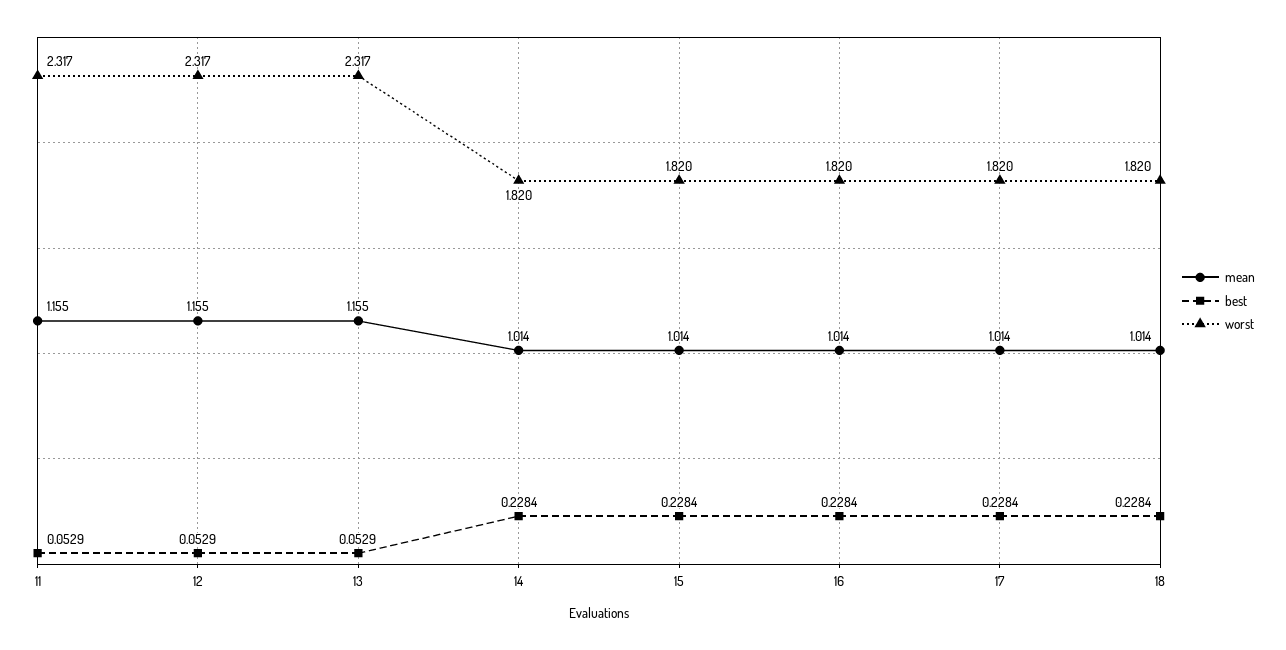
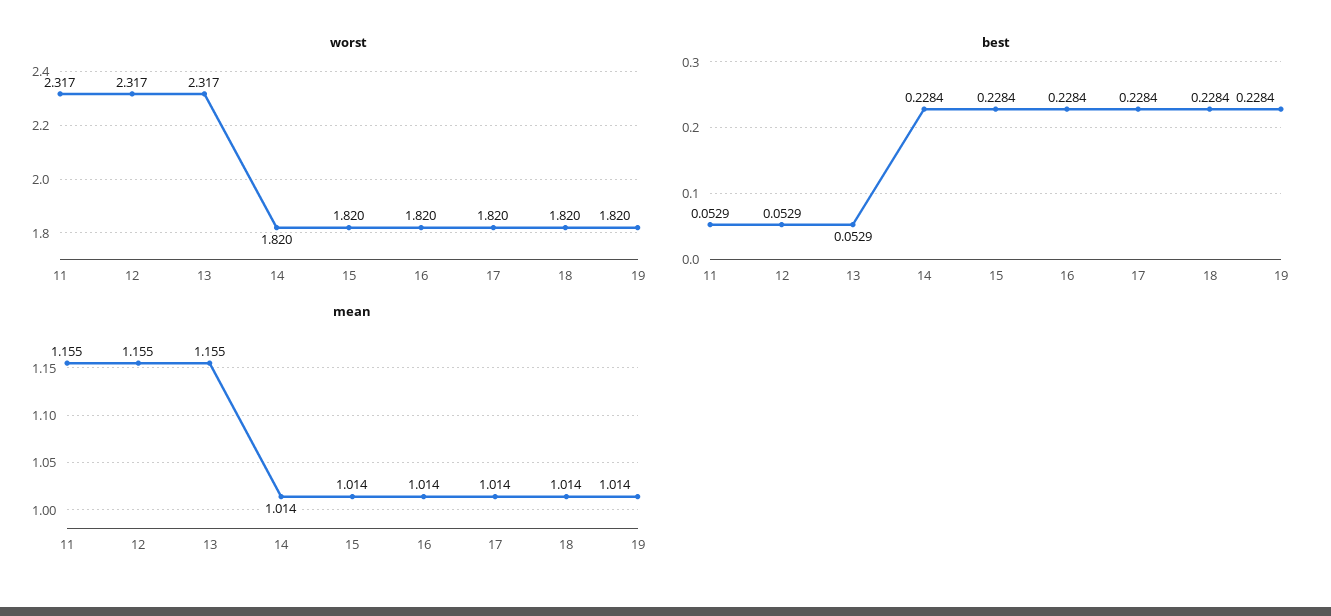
worst, 19: none -> 1.82
best, 19: none -> 0.2284
mean, 19: none -> 1.014

